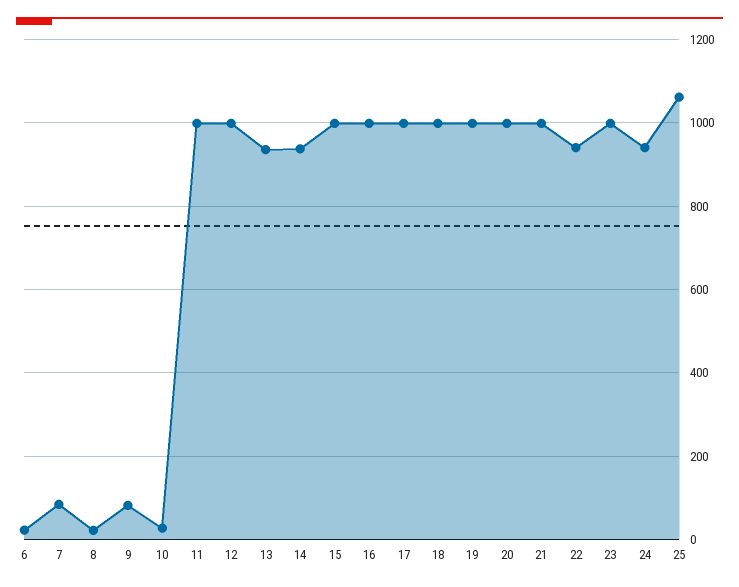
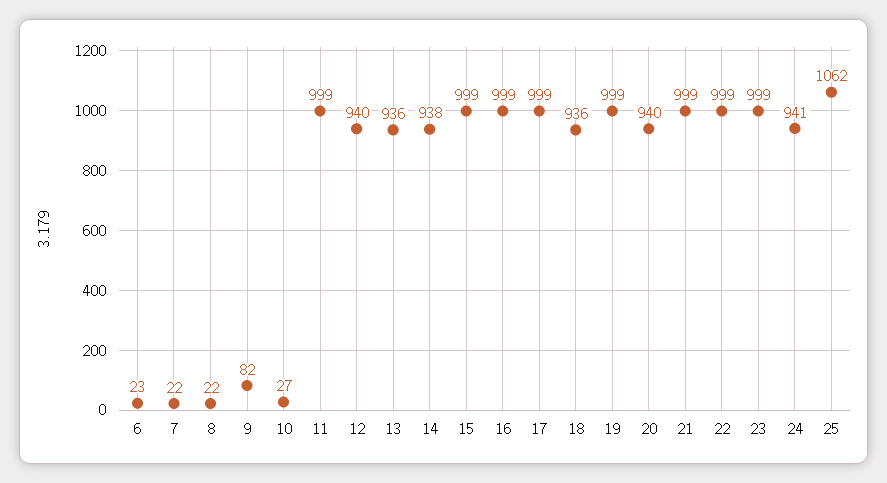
7: 80 -> 22
12: 1000 -> 940
18: 1000 -> 936
20: 1000 -> 940
22: 940 -> 999

